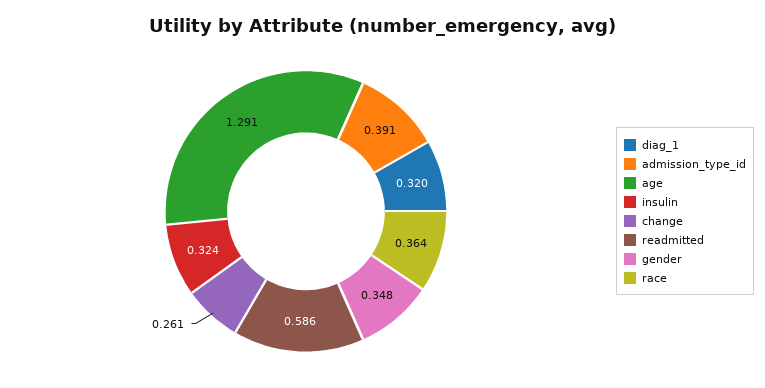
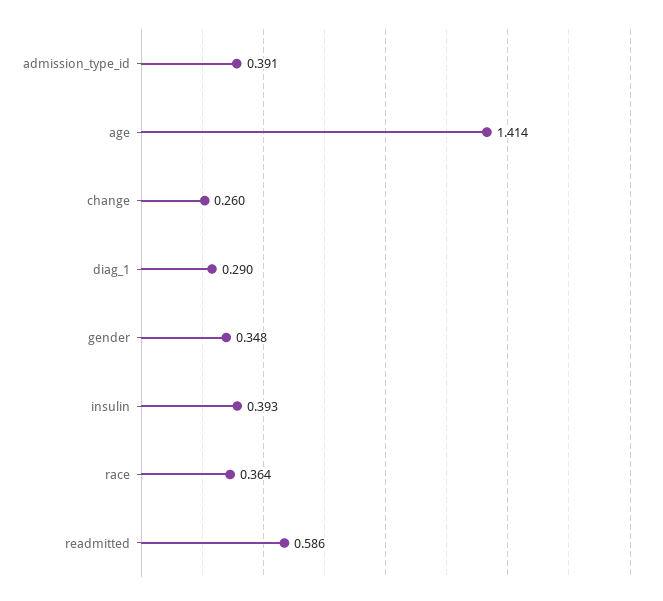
diag_1: 0.32 -> 0.29
age: 1.291 -> 1.414
insulin: 0.324 -> 0.393
change: 0.261 -> 0.26

